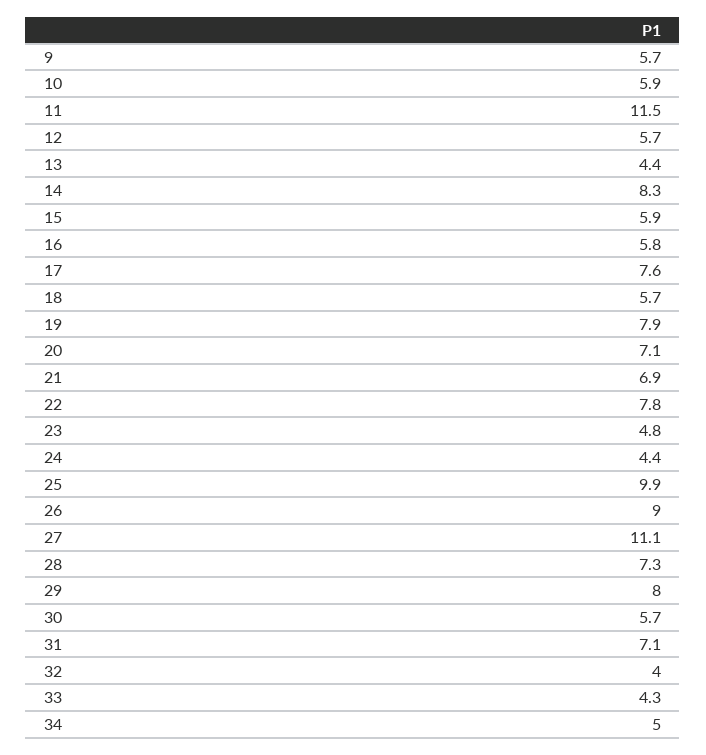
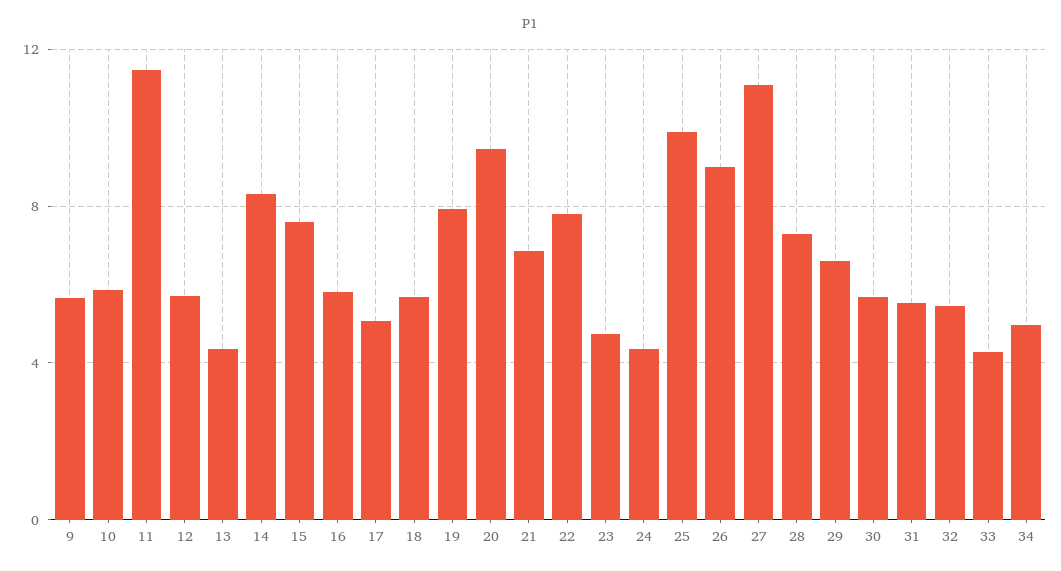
15: 5.9 -> 7.5
17: 7.6 -> 5
20: 7.1 -> 9.5
29: 8 -> 6.5
31: 7.1 -> 5.5
32: 4 -> 5.5

